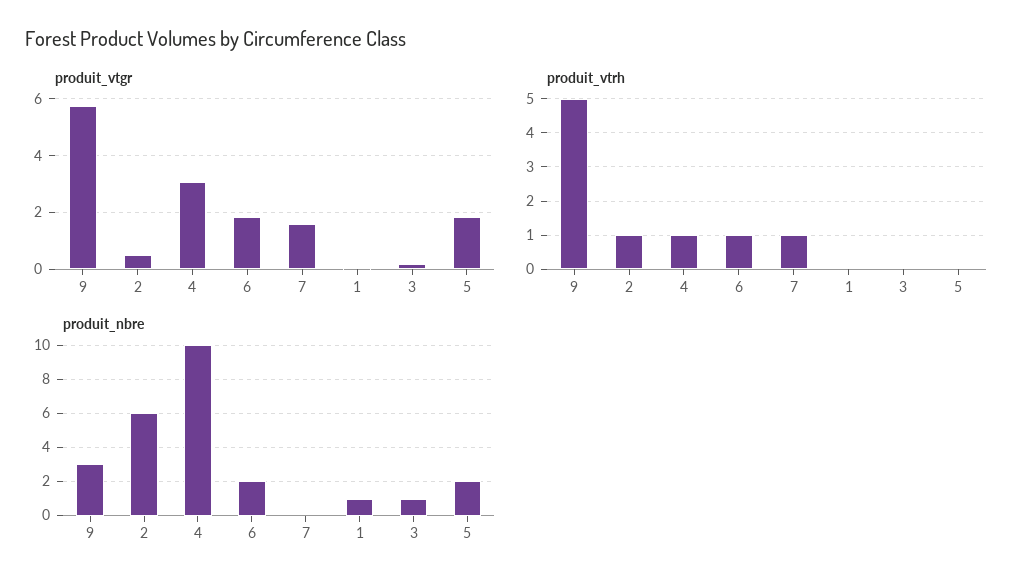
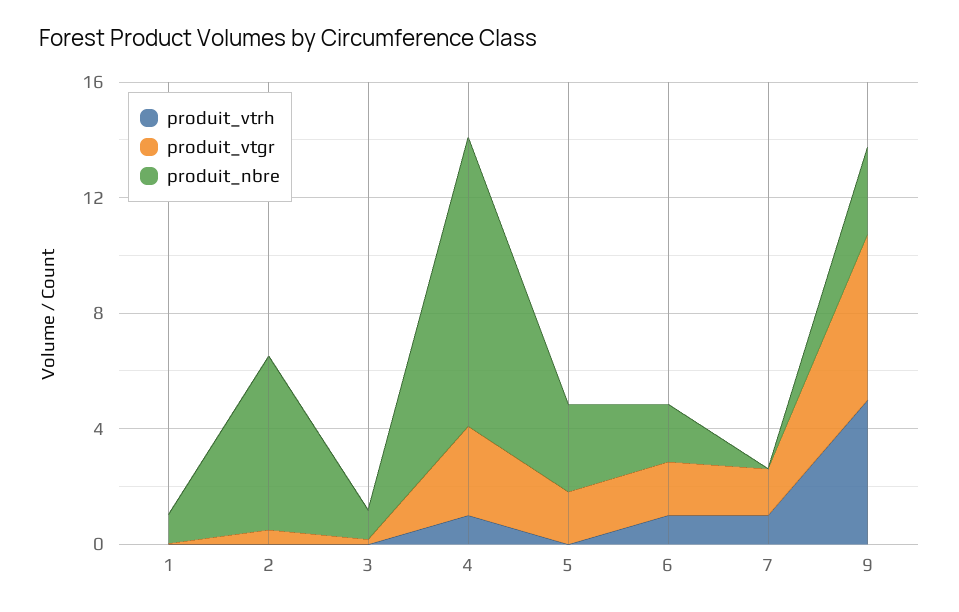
produit_vtrh, 2: 1 -> 0
produit_nbre, 5: 2 -> 3

